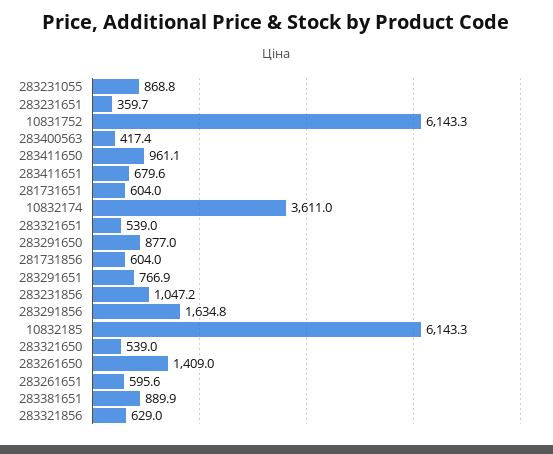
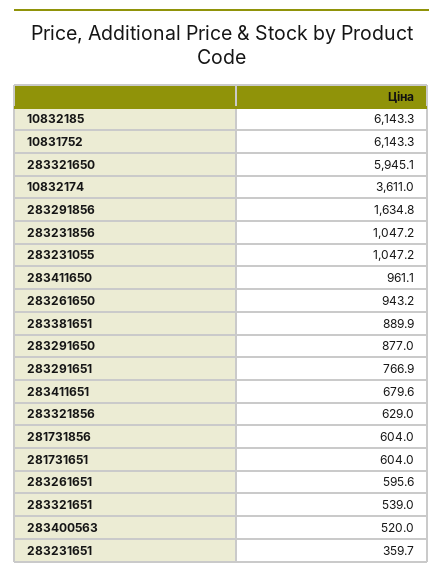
283231055: 868.8 -> 1047.2
283400563: 417.4 -> 520
283321650: 539 -> 5945.1
283261650: 1409 -> 943.2

